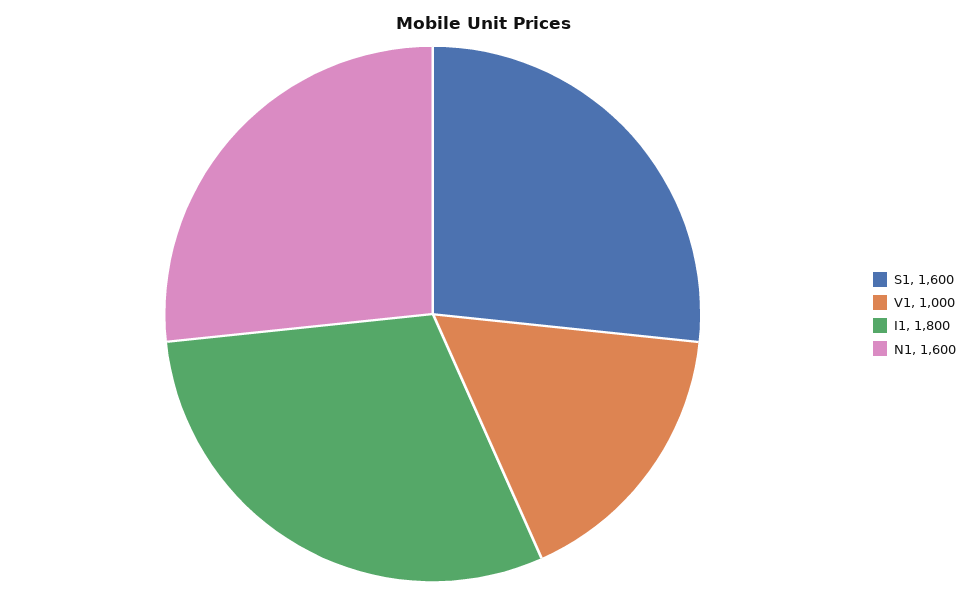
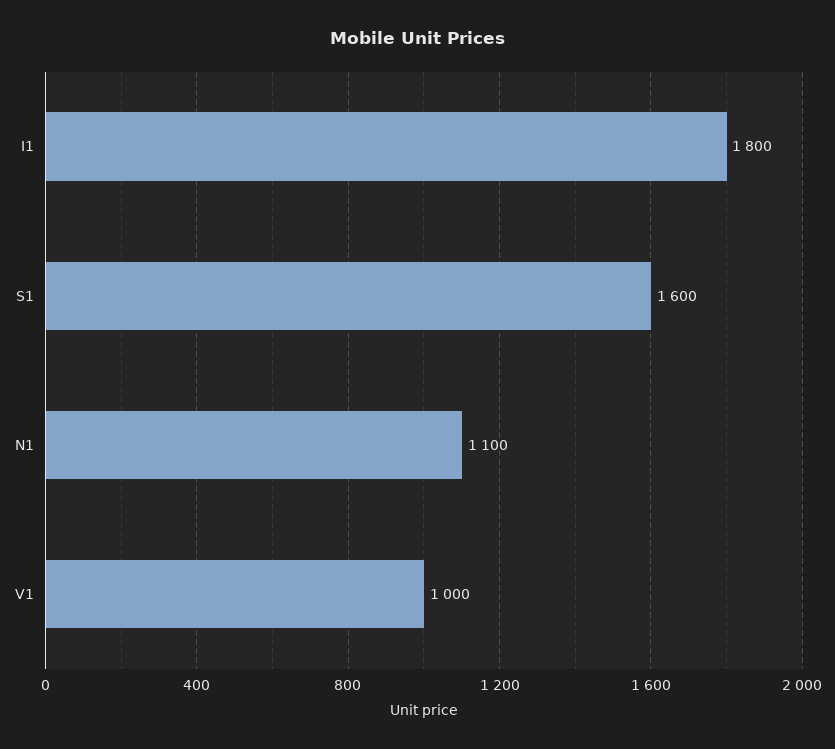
N1: 1600 -> 1100

